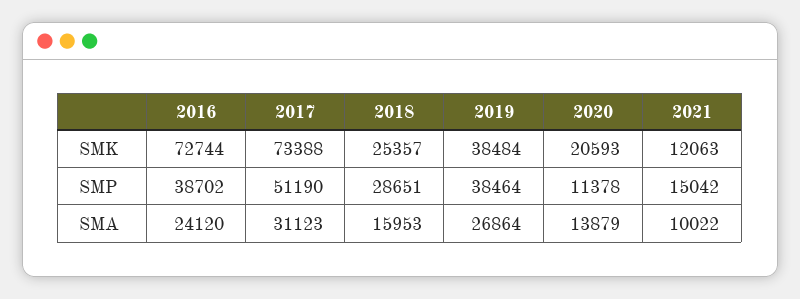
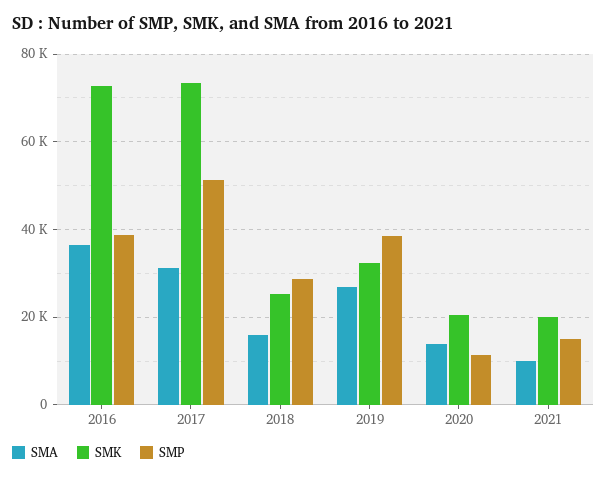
SMK, 2019: 38484 -> 32000
SMK, 2021: 12063 -> 20000
SMA, 2016: 24120 -> 36000

